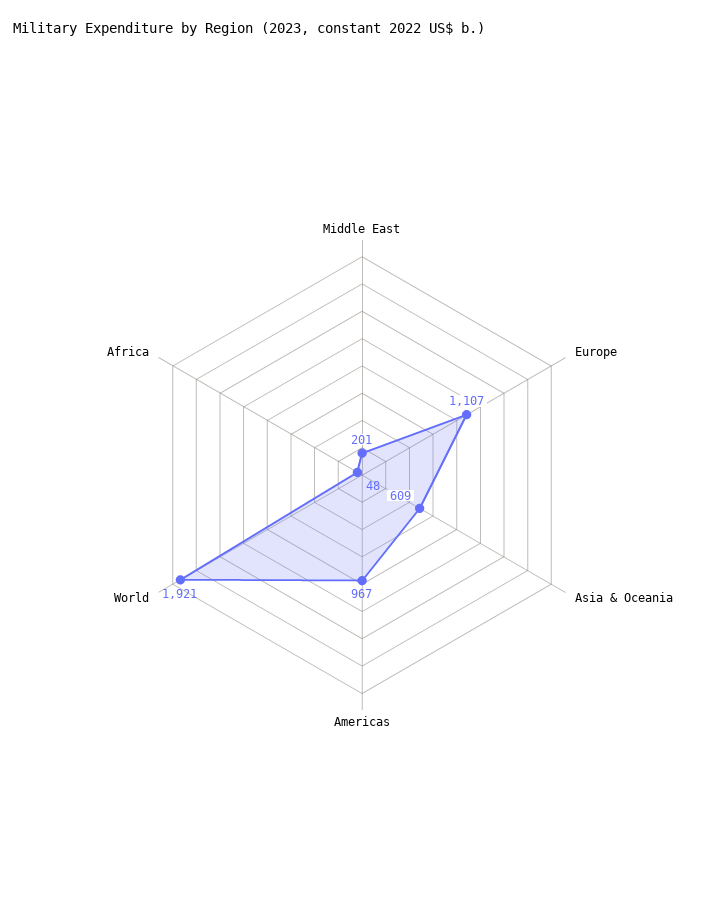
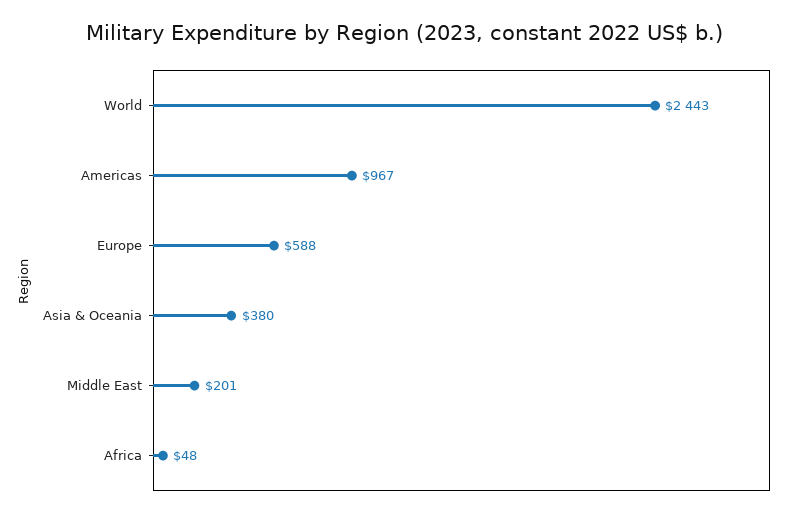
Europe: 1107 -> 588
Asia & Oceania: 609 -> 380
World: 1921 -> 2443

